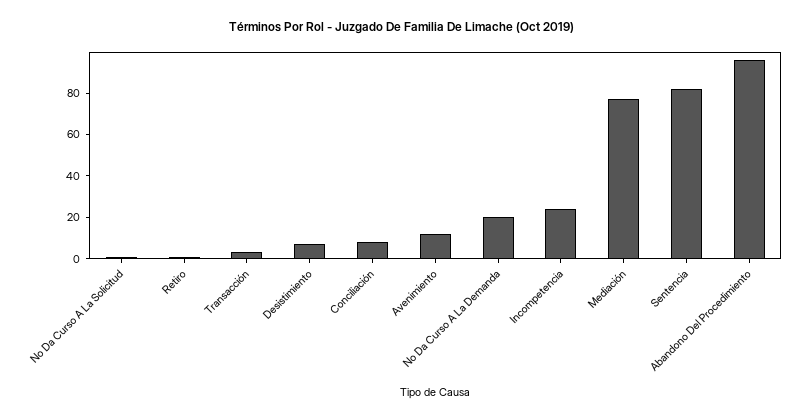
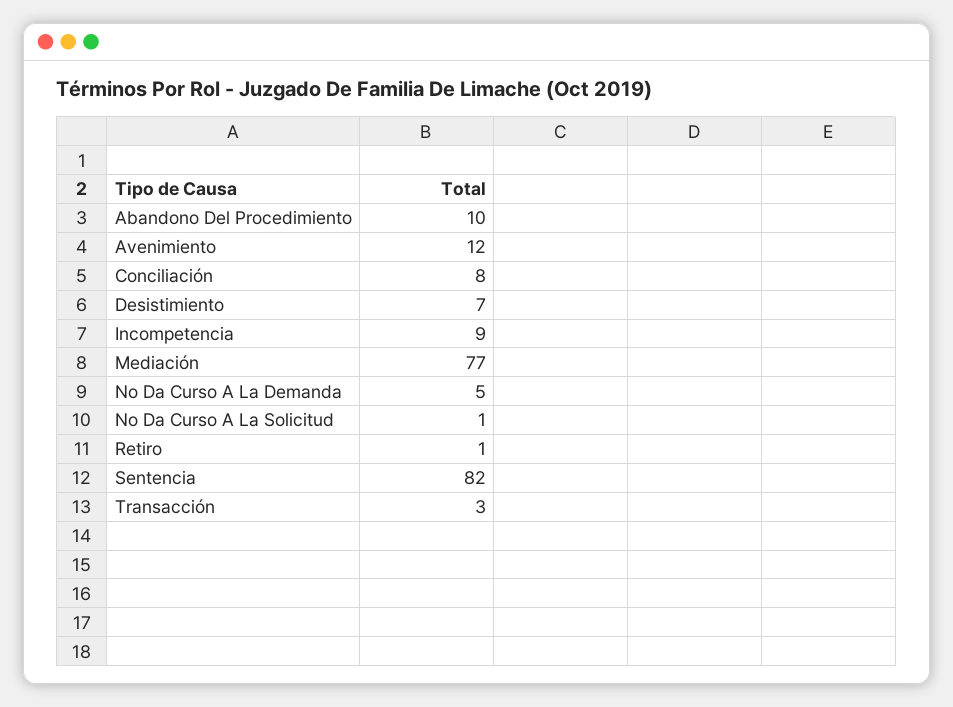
No Da Curso A La Demanda: 20 -> 5
Incompetencia: 25 -> 9
Abandono Del Procedimiento: 95 -> 10

